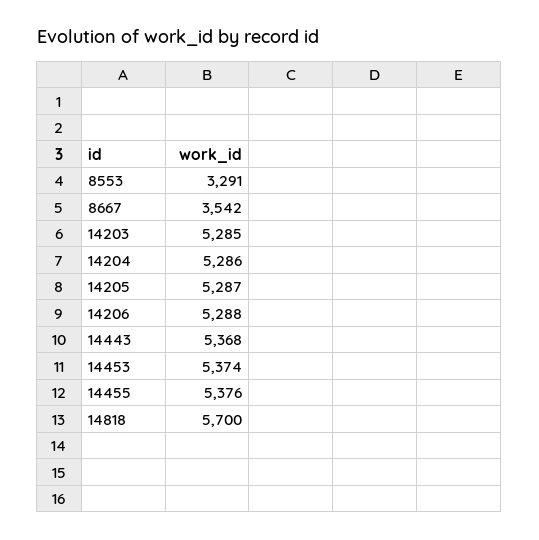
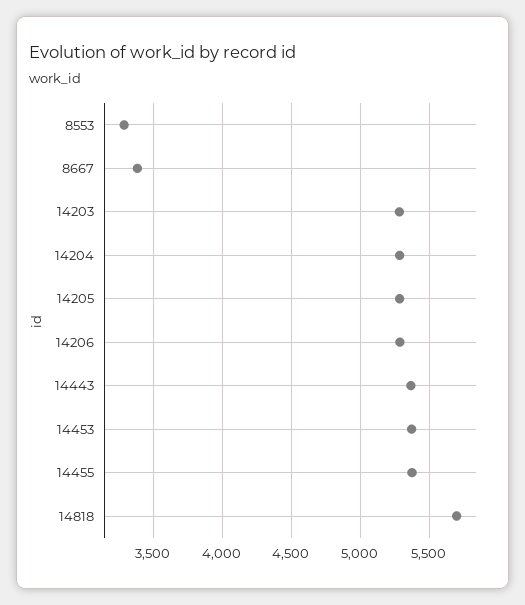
8667: 3542 -> 3400

